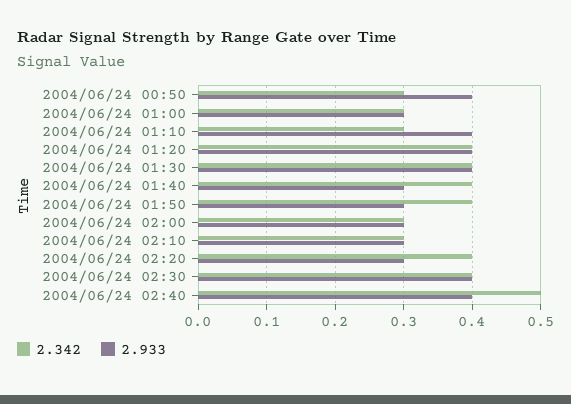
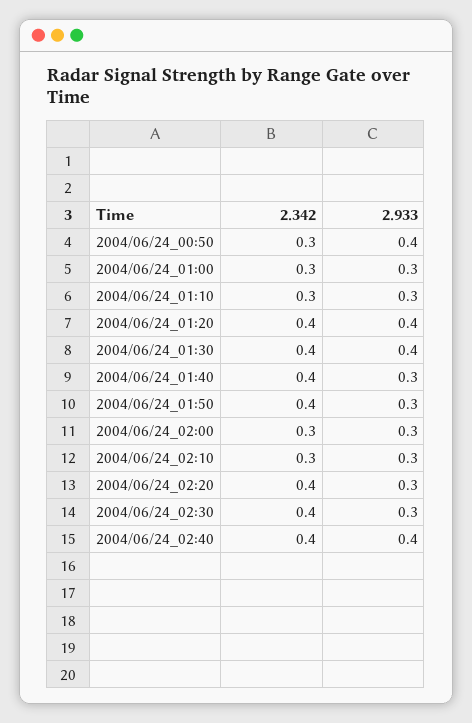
2.933, 2004/06/24 01:10: 0.4 -> 0.3
2.933, 2004/06/24 02:30: 0.4 -> 0.3
2.342, 2004/06/24 02:40: 0.5 -> 0.4

